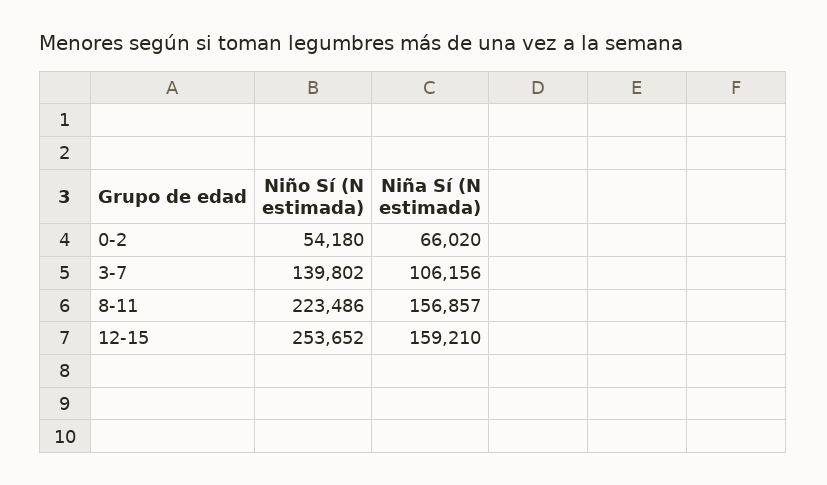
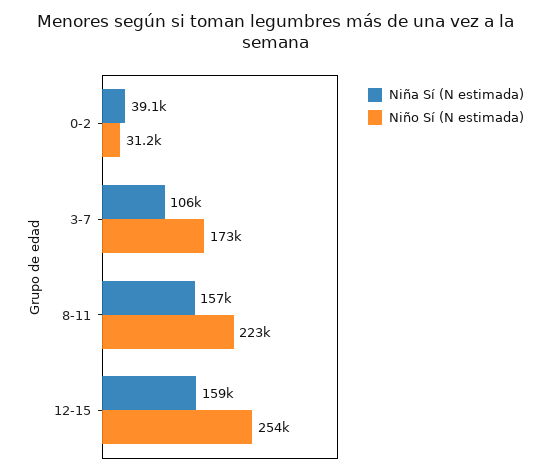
Niño Sí (N estimada), 0-2: 54180 -> 31200
Niña Sí (N estimada), 0-2: 66020 -> 39100
Niño Sí (N estimada), 3-7: 139802 -> 173000

